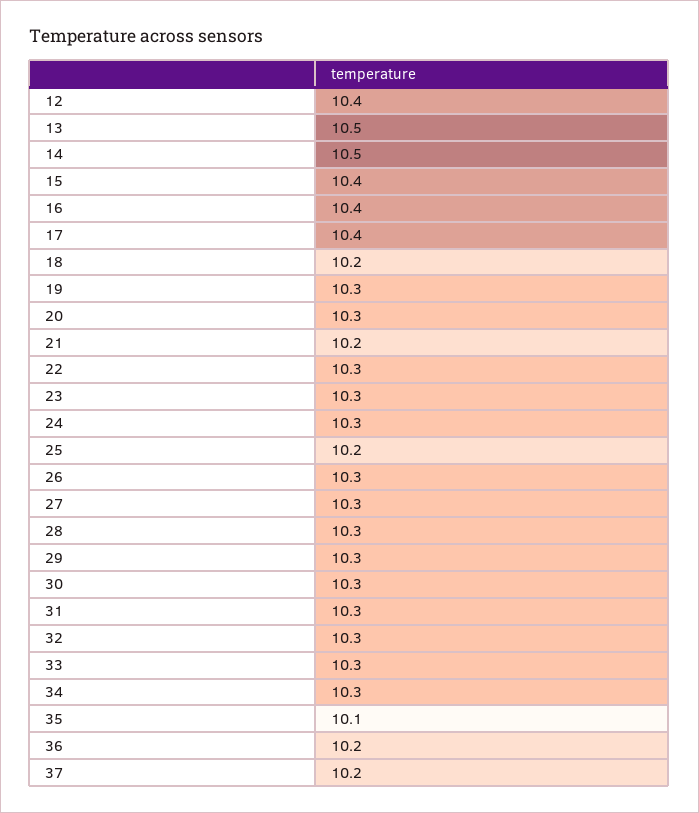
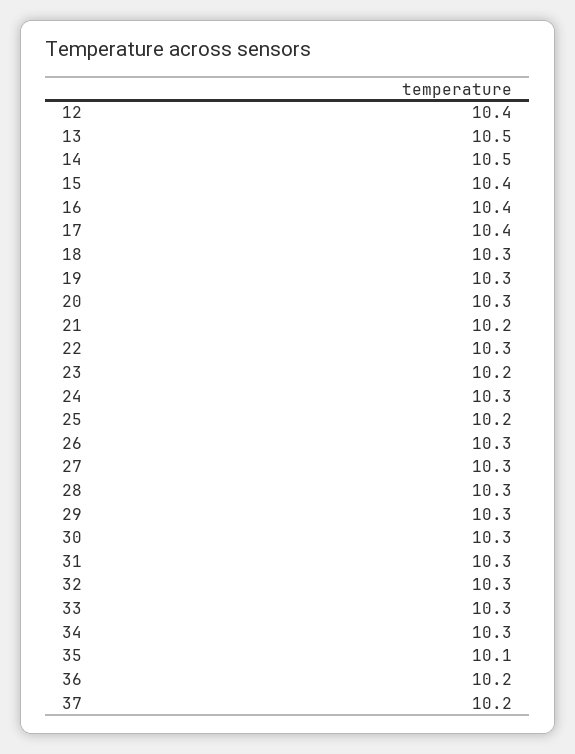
18: 10.2 -> 10.3
23: 10.3 -> 10.2

